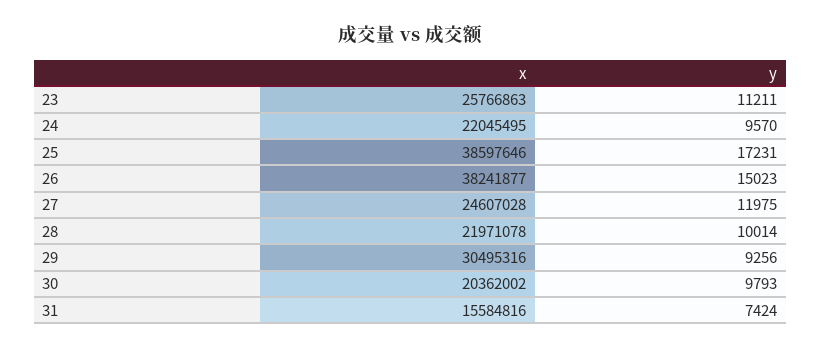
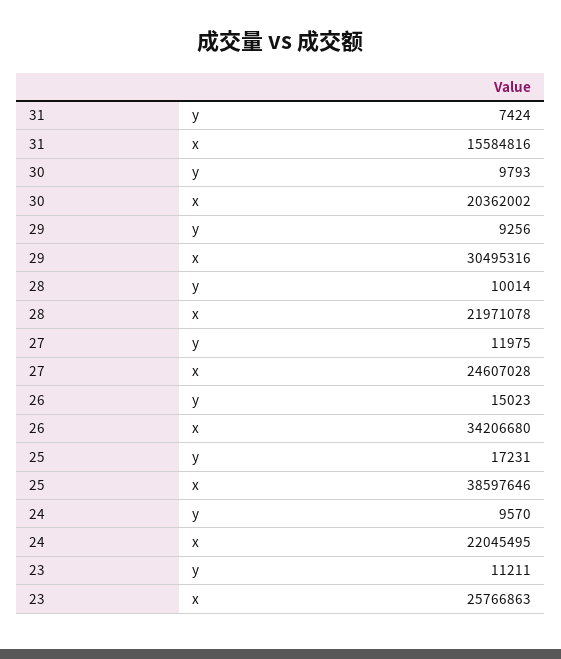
x, 26: 38241877 -> 34206680

